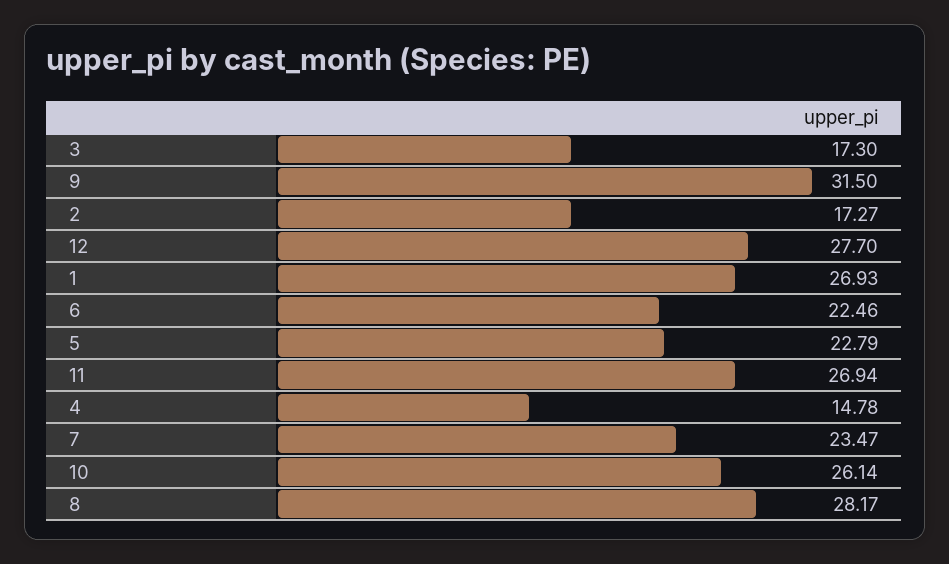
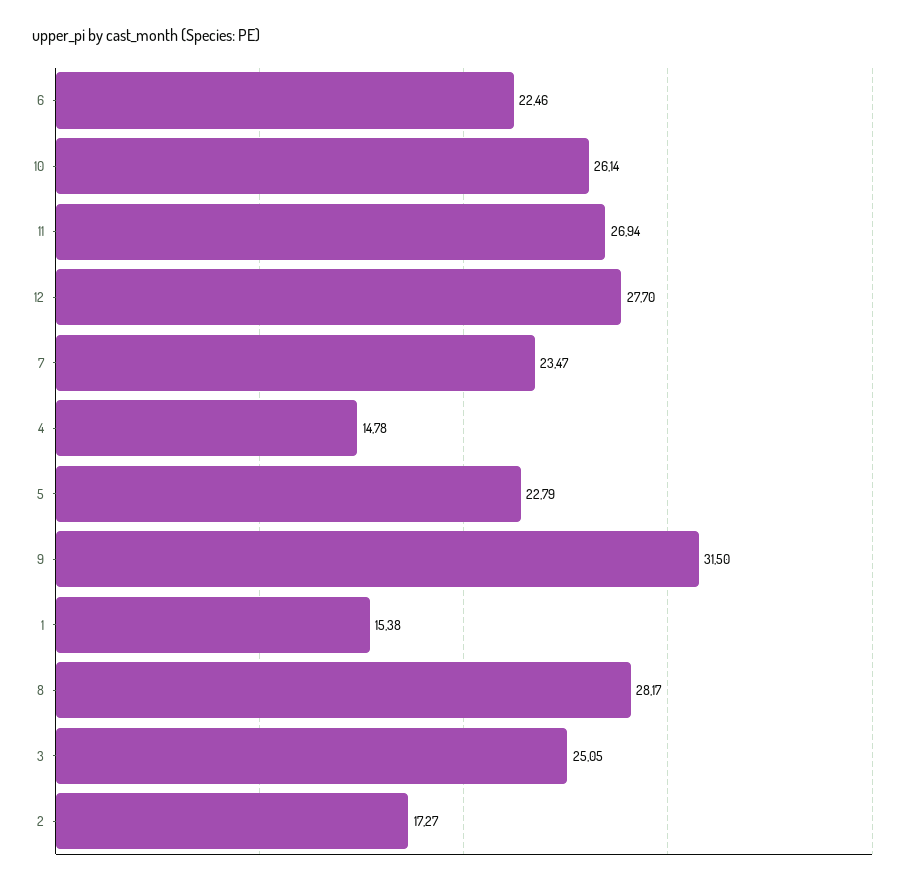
3: 17.3 -> 25.05
1: 26.93 -> 15.38

